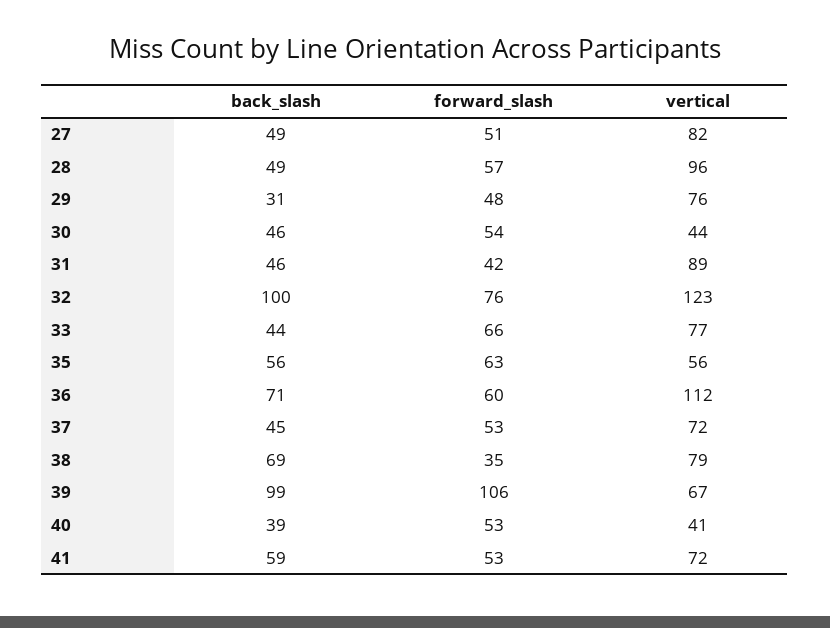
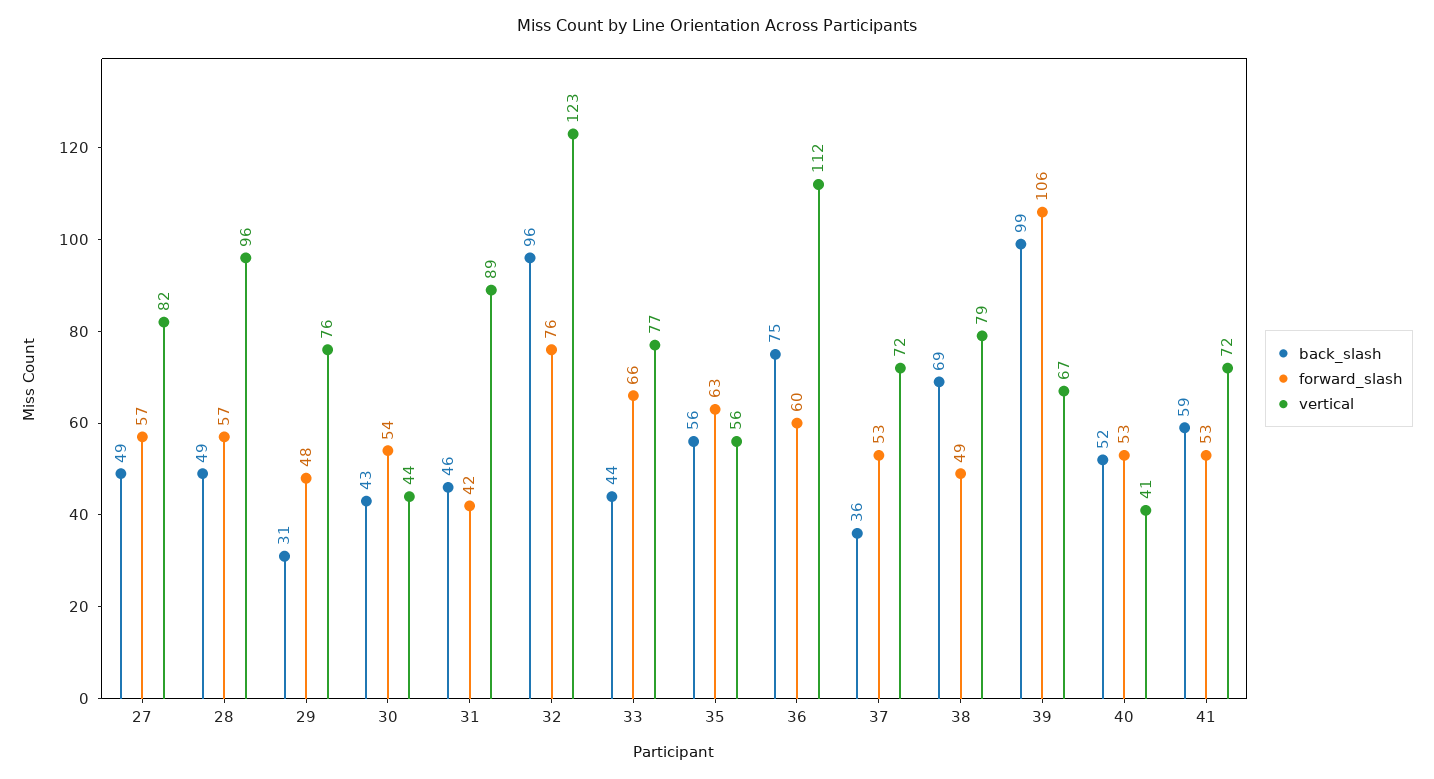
forward_slash, 27: 51 -> 57
back_slash, 30: 46 -> 43
back_slash, 32: 100 -> 96
back_slash, 36: 71 -> 75
back_slash, 37: 45 -> 36
forward_slash, 38: 35 -> 49
back_slash, 40: 39 -> 52

